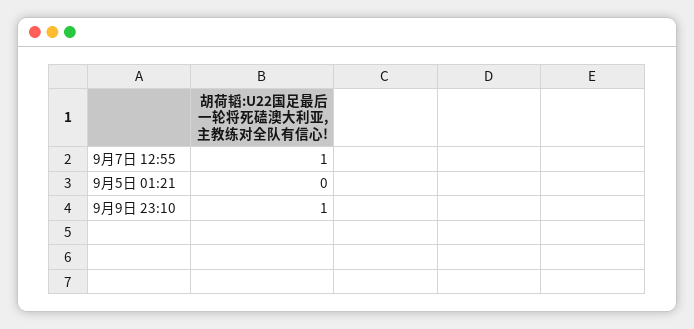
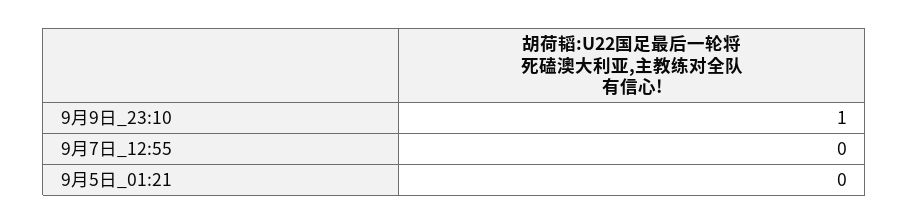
9月7日 12:55: 1 -> 0

